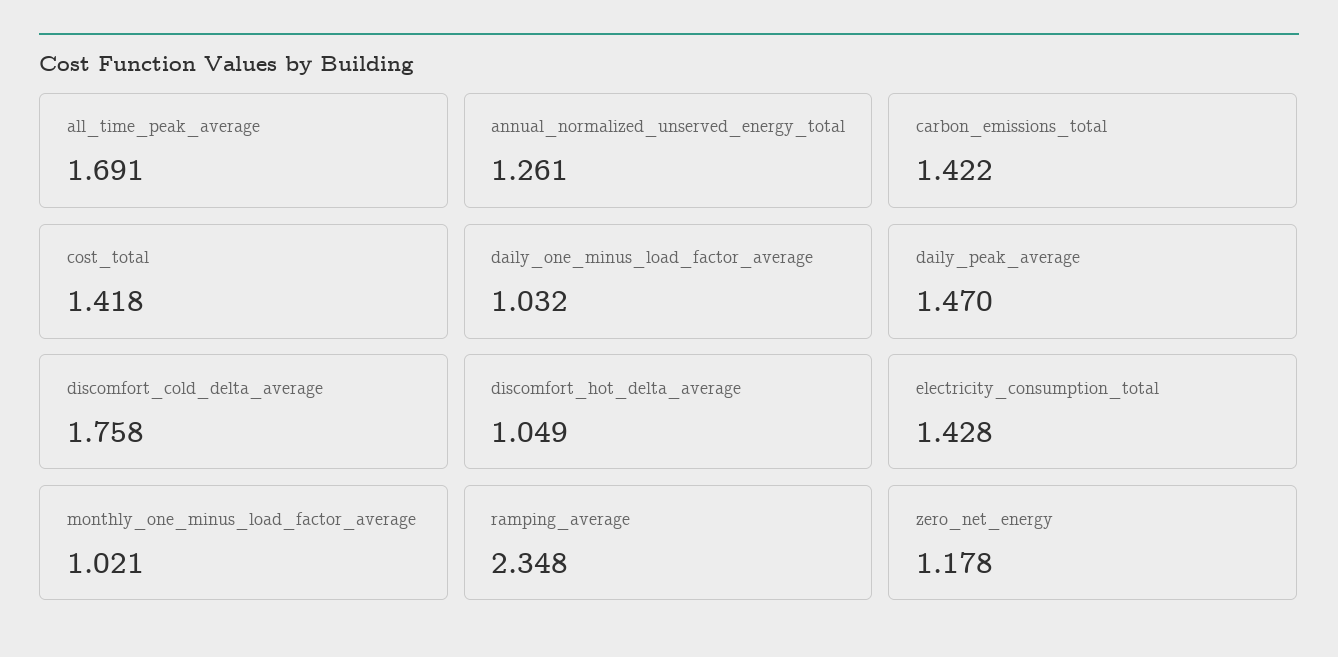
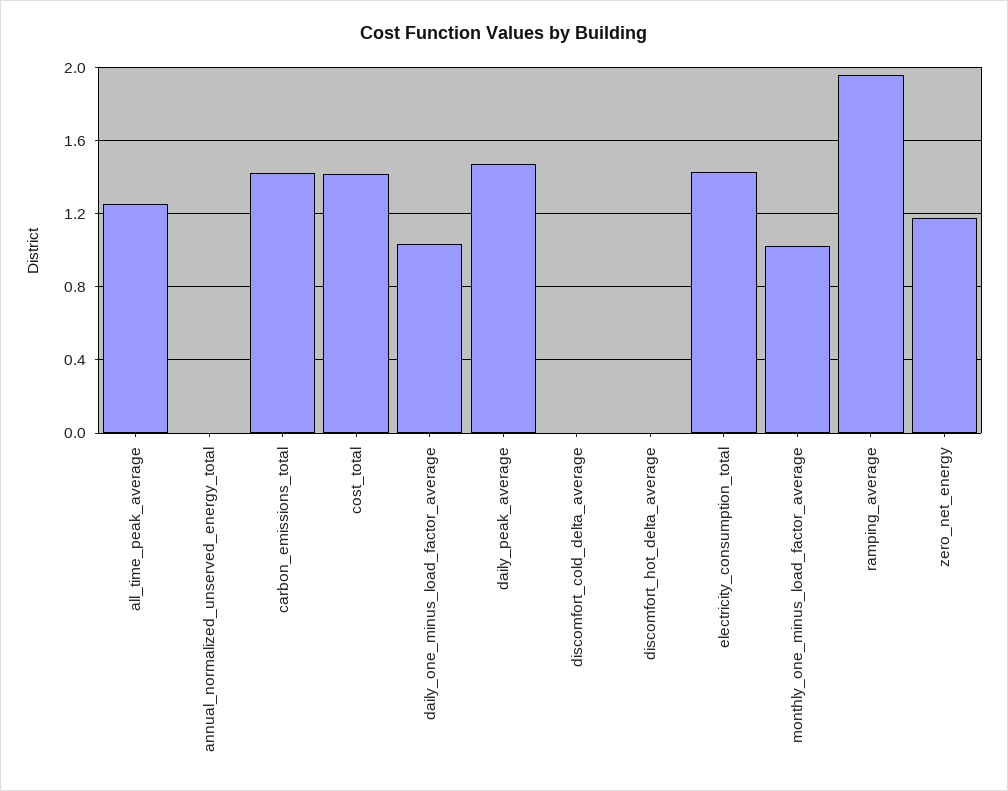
all_time_peak_average: 1.691 -> 1.25
annual_normalized_unserved_energy_total: 1.261 -> 0
discomfort_cold_delta_average: 1.758 -> 0
discomfort_hot_delta_average: 1.049 -> 0
ramping_average: 2.348 -> 1.95

